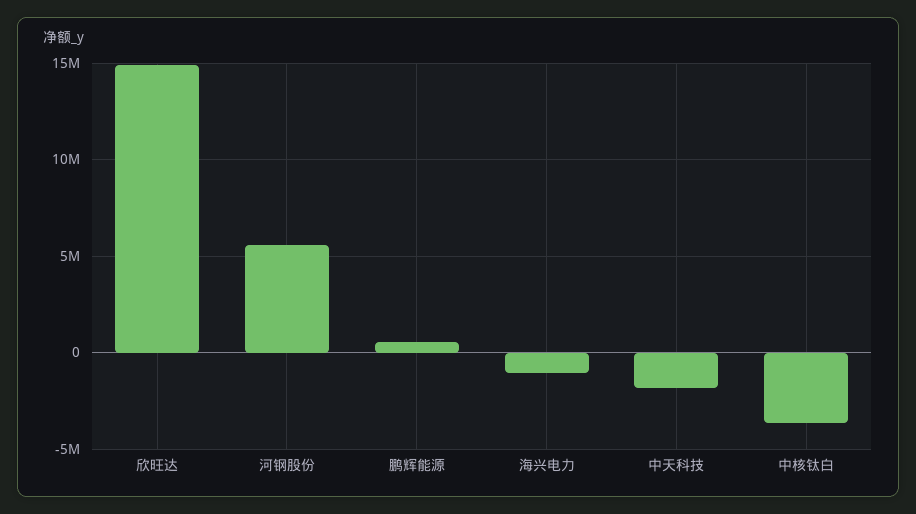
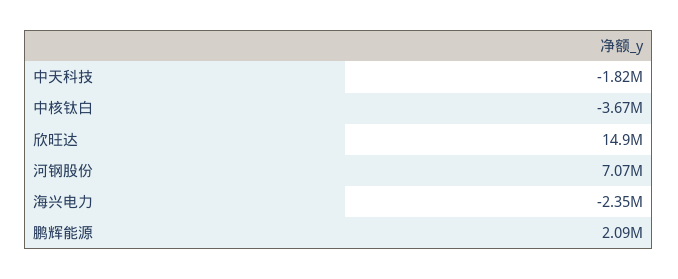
河钢股份: 5500000 -> 7070000
鹏辉能源: 500000 -> 2090000
海兴电力: -1000000 -> -2350000

